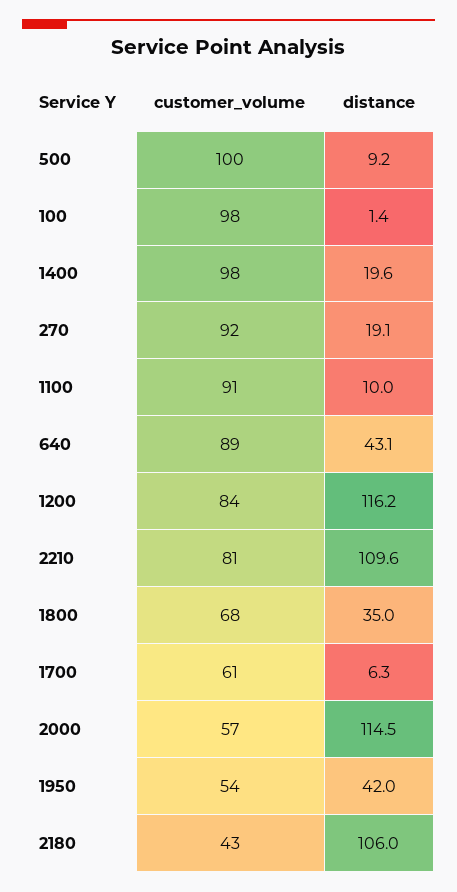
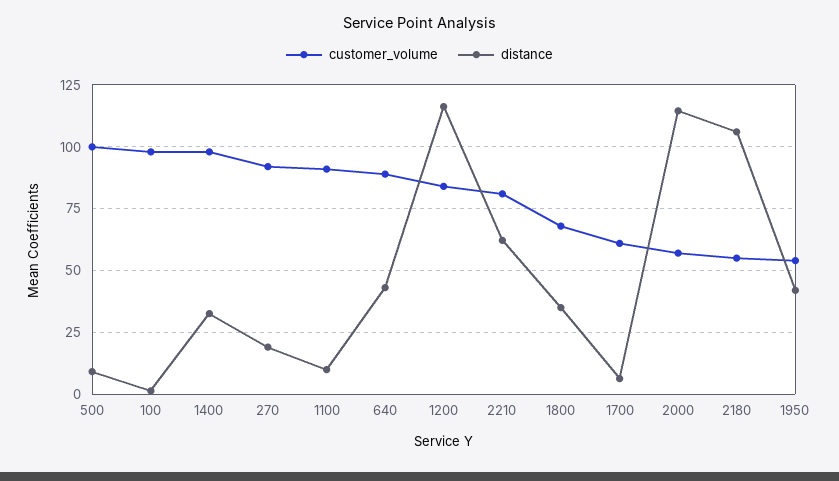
distance, 1400: 19.6 -> 32.5
distance, 2210: 109.6 -> 62.5
customer_volume, 2180: 43 -> 55

